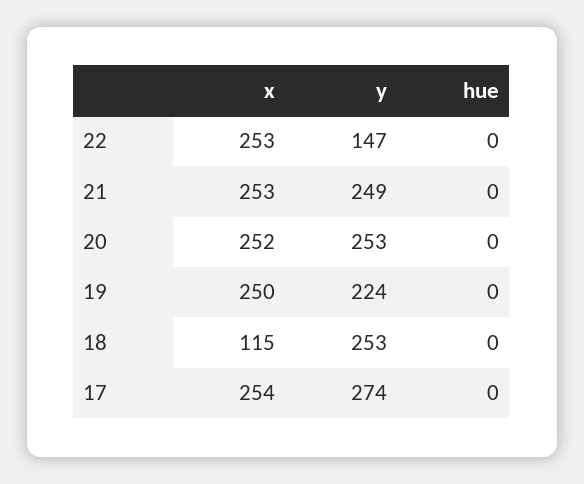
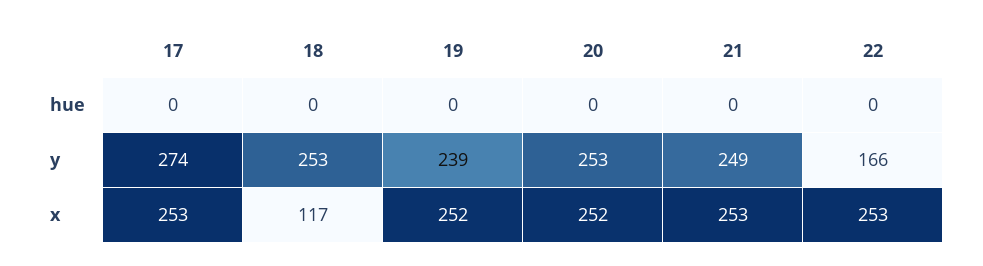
y, 22: 147 -> 166
x, 19: 250 -> 252
y, 19: 224 -> 239
x, 18: 115 -> 117
x, 17: 254 -> 253

